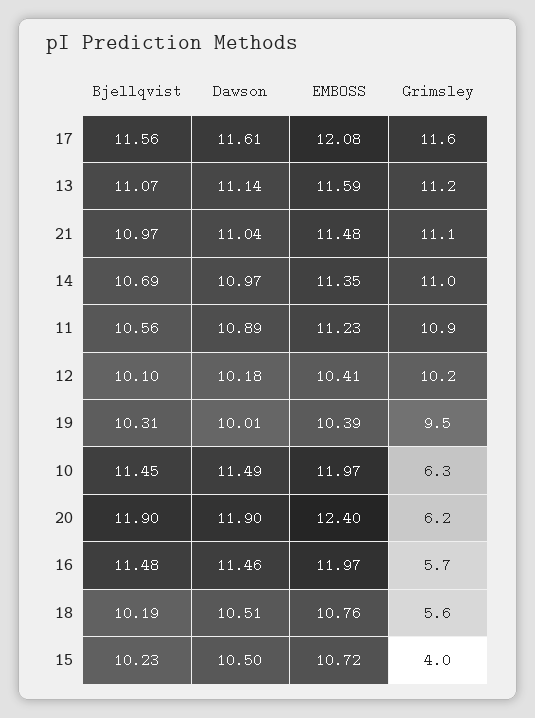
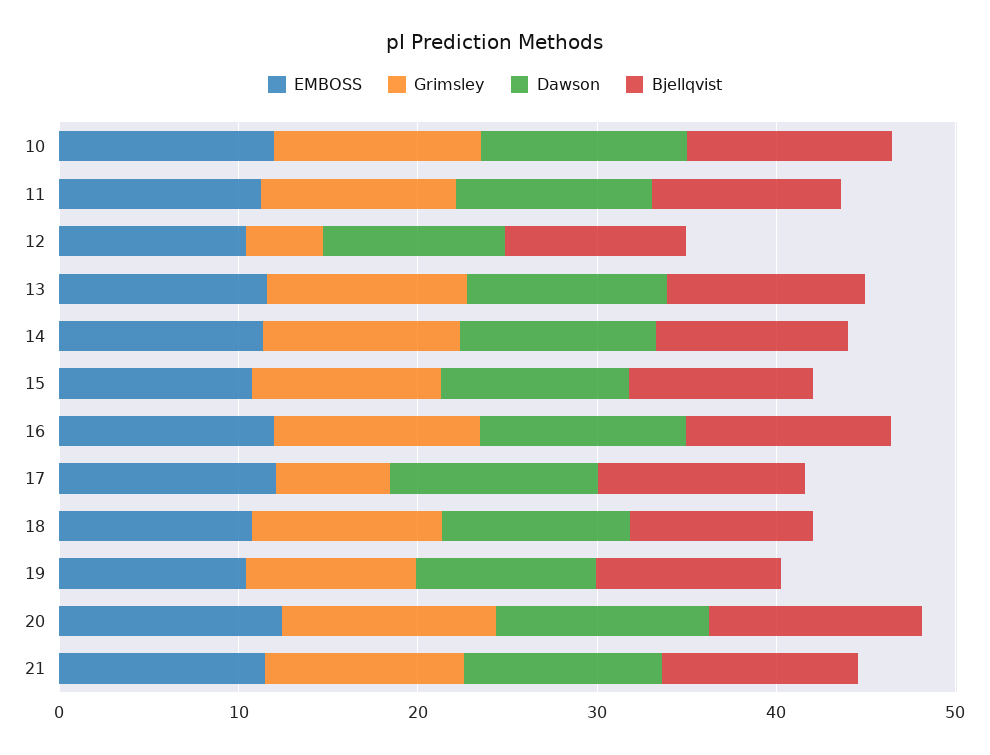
Grimsley, 17: 11.6 -> 6
Grimsley, 12: 10.2 -> 4
Grimsley, 10: 6.3 -> 12
Grimsley, 20: 6.2 -> 12
Grimsley, 16: 5.7 -> 12
Grimsley, 18: 5.6 -> 10
Grimsley, 15: 4 -> 10

